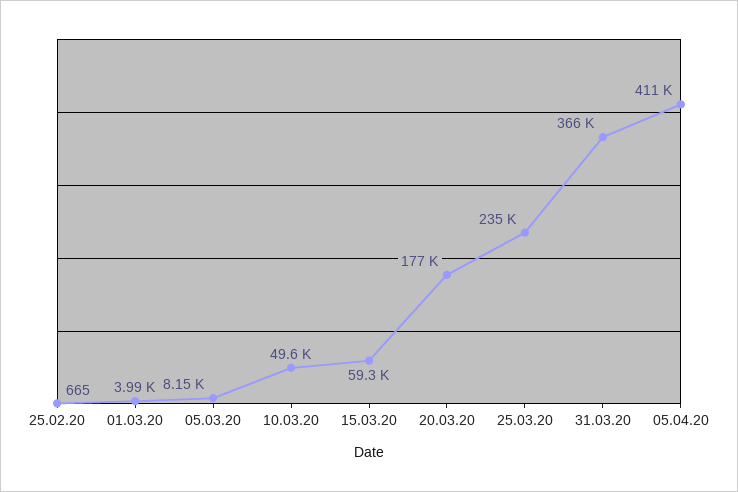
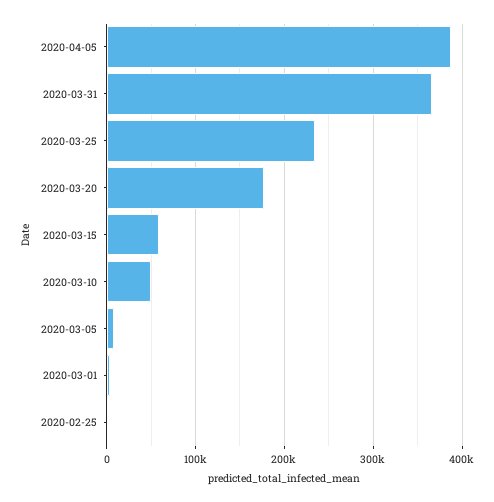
05.04.20: 411000 -> 390000

